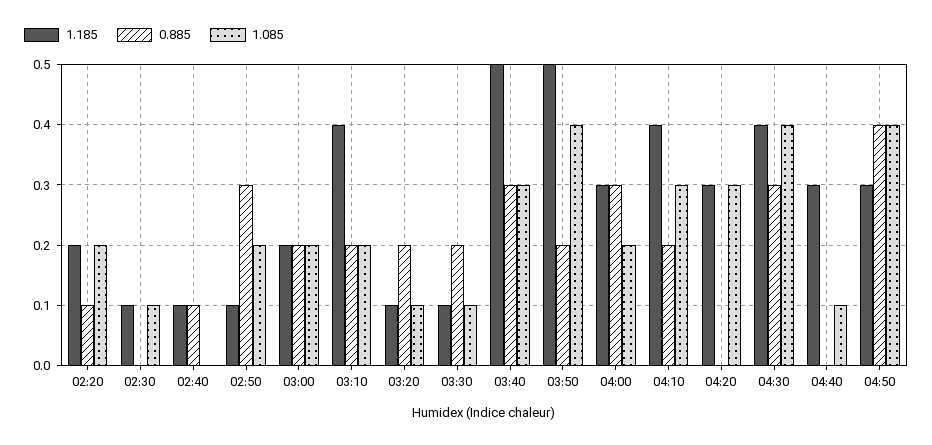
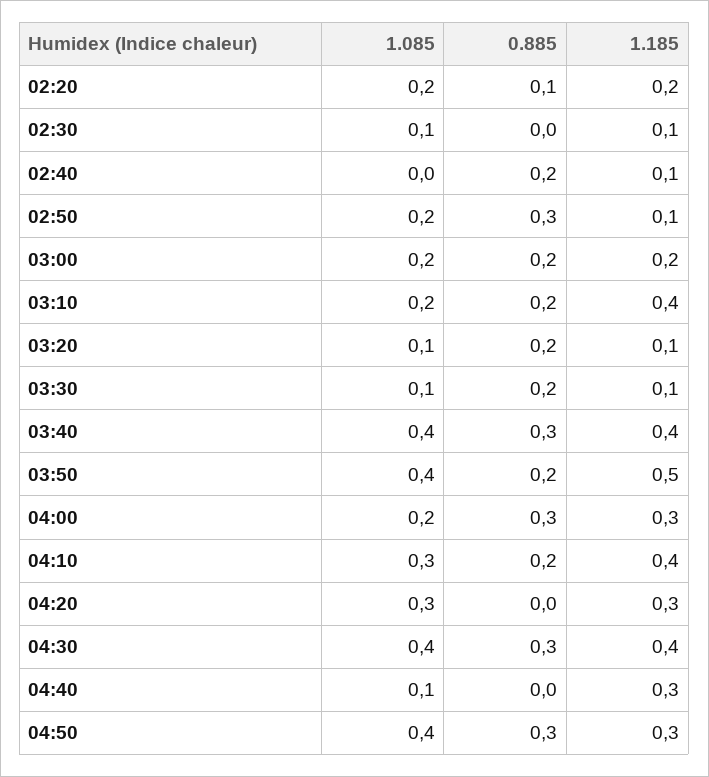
0.885, 02:40: 0.1 -> 0.2
1.185, 03:40: 0.5 -> 0.4
1.085, 03:40: 0.3 -> 0.4
0.885, 04:50: 0.4 -> 0.3

